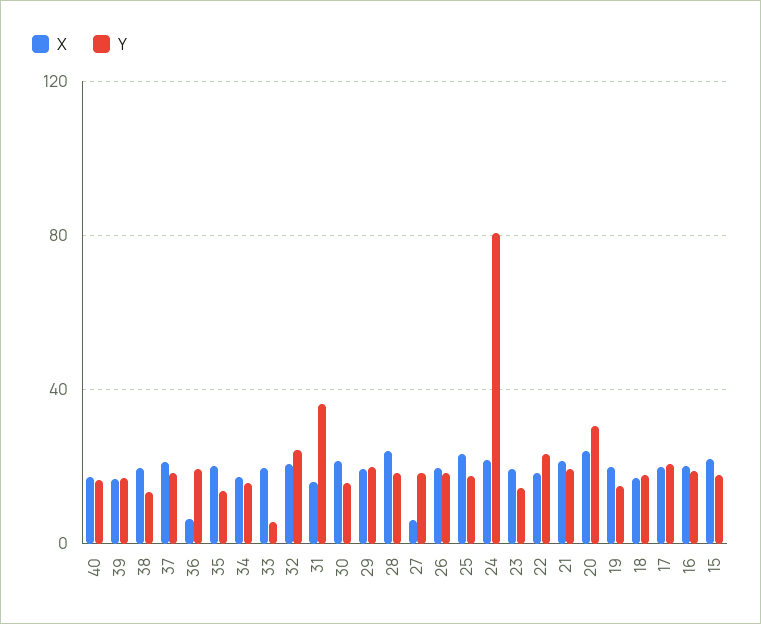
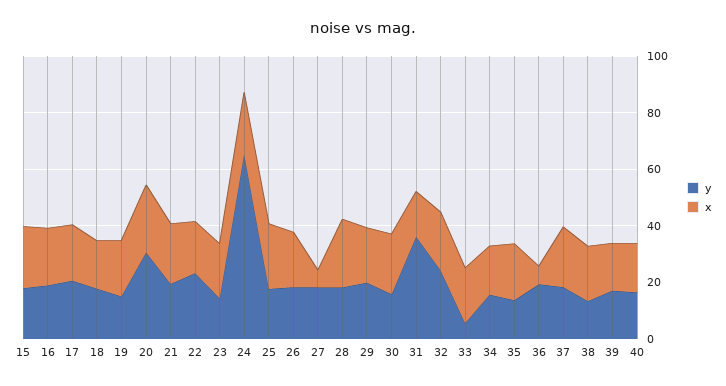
Y, 24: 80 -> 65

